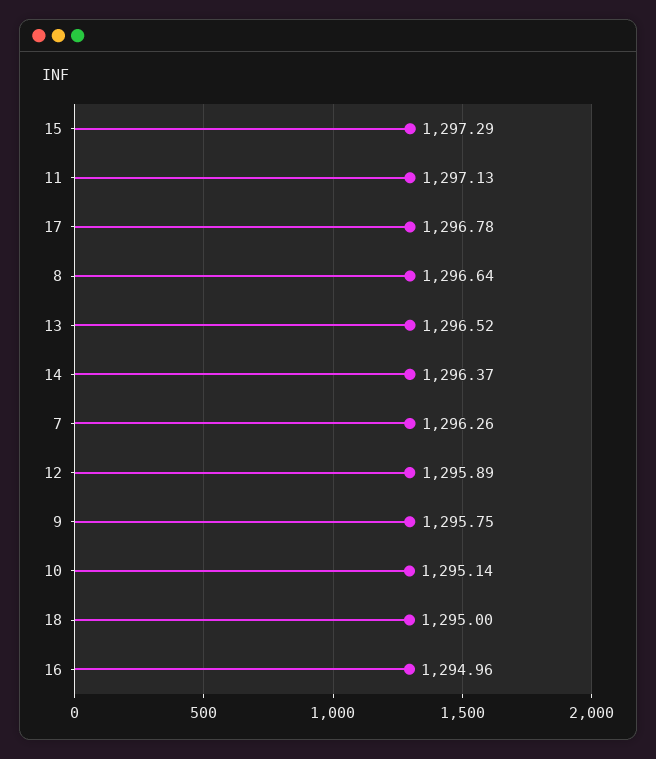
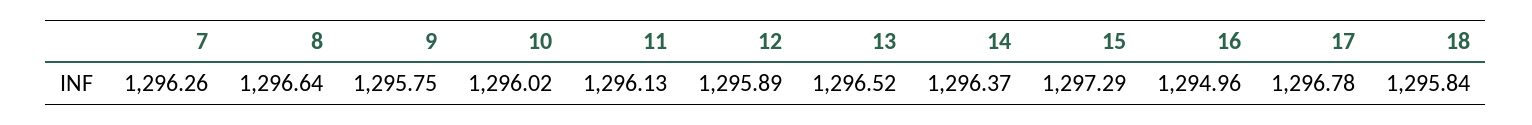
11: 1297.13 -> 1296.13
10: 1295.14 -> 1296.02
18: 1295 -> 1295.84

